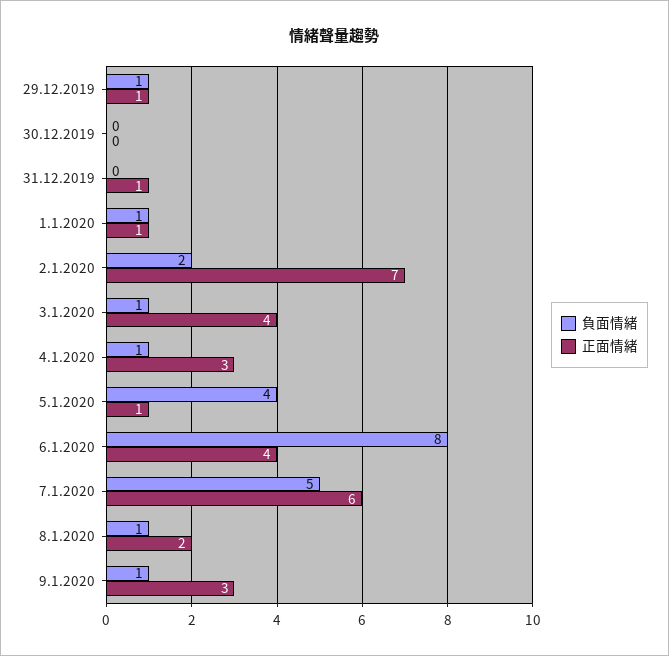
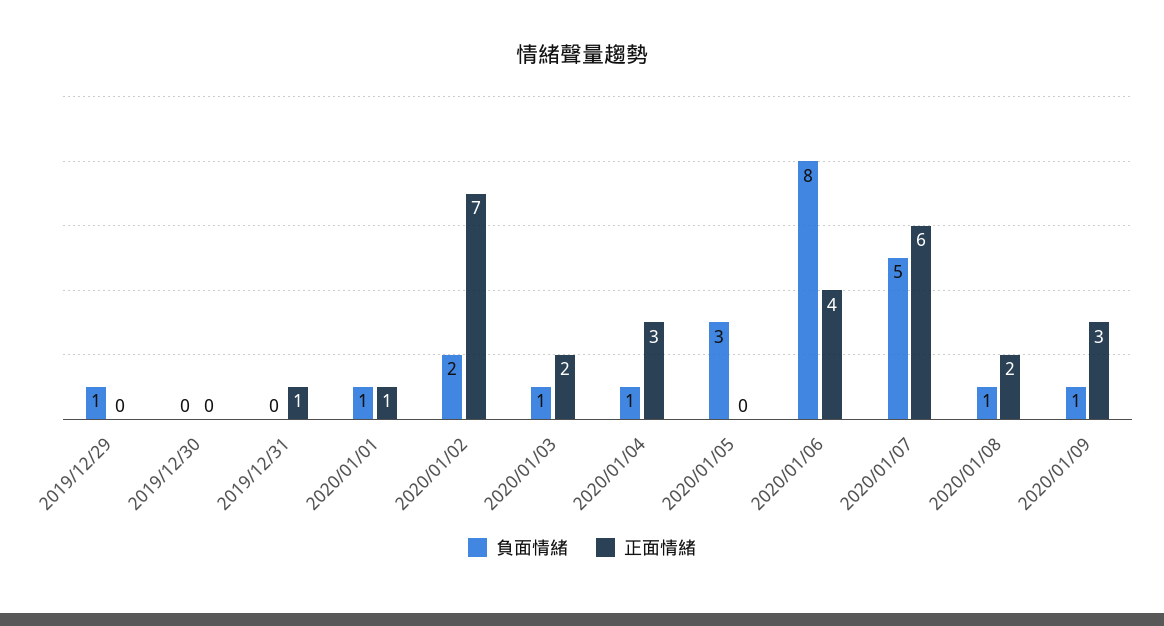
正面情緒, 29.12.2019: 1 -> 0
正面情緒, 3.1.2020: 4 -> 2
負面情緒, 5.1.2020: 4 -> 3
正面情緒, 5.1.2020: 1 -> 0

